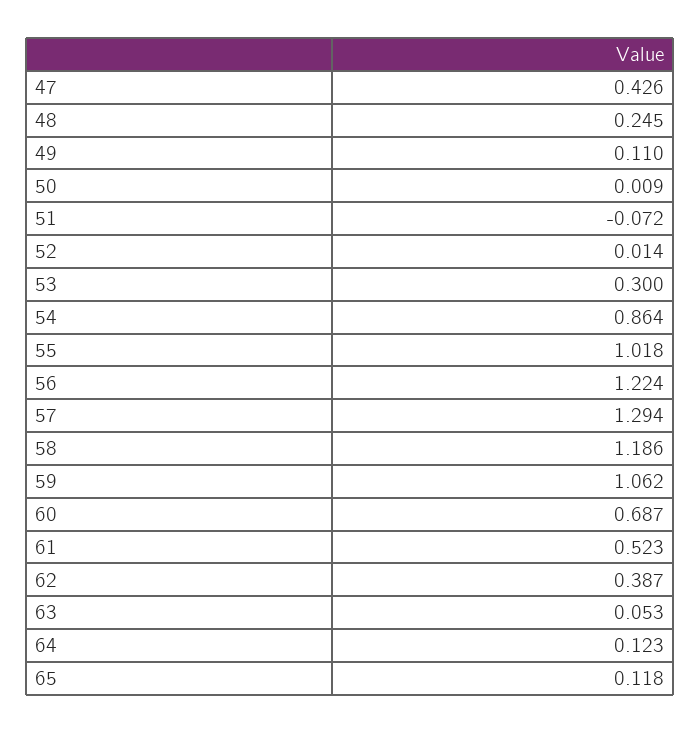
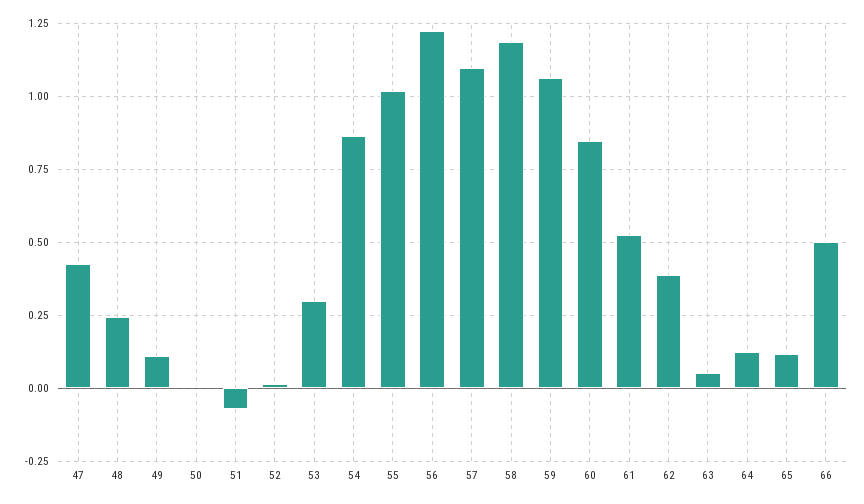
57: 1.294 -> 1.1
60: 0.687 -> 0.85
66: none -> 0.5

